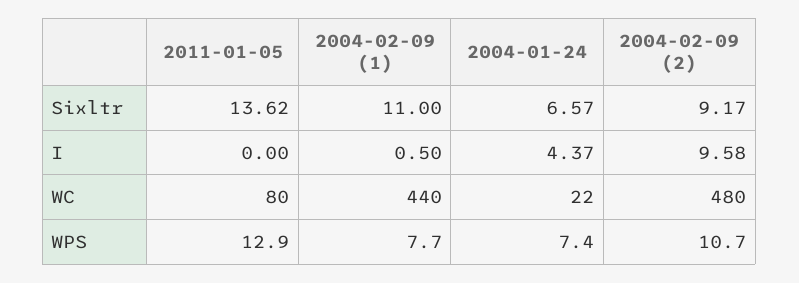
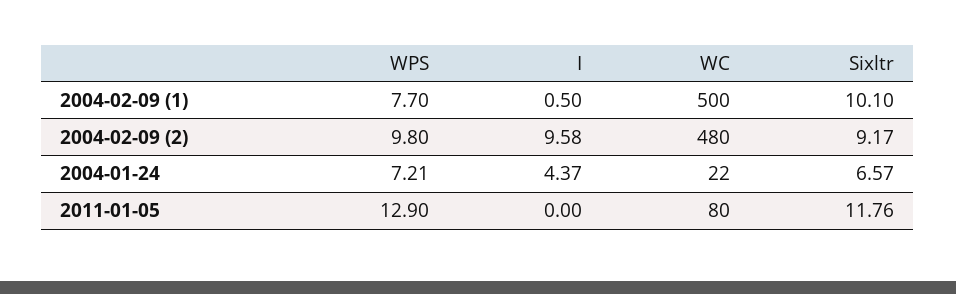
2011-01-05, Sixltr: 13.62 -> 11.76
2004-02-09 (1), Sixltr: 11 -> 10.1
2004-02-09 (1), WC: 440 -> 500
2004-01-24, WPS: 7.4 -> 7.21
2004-02-09 (2), WPS: 10.7 -> 9.8

